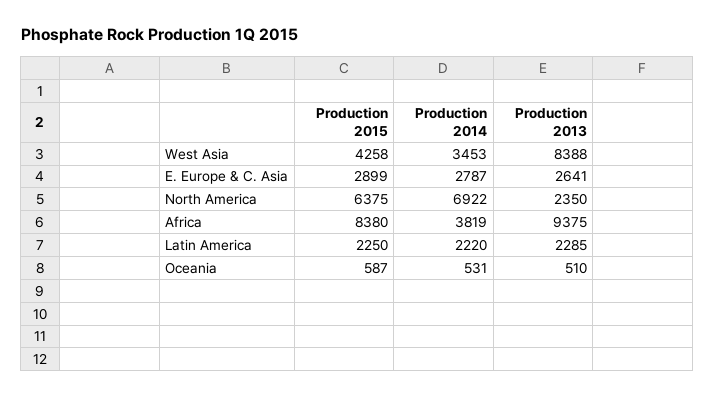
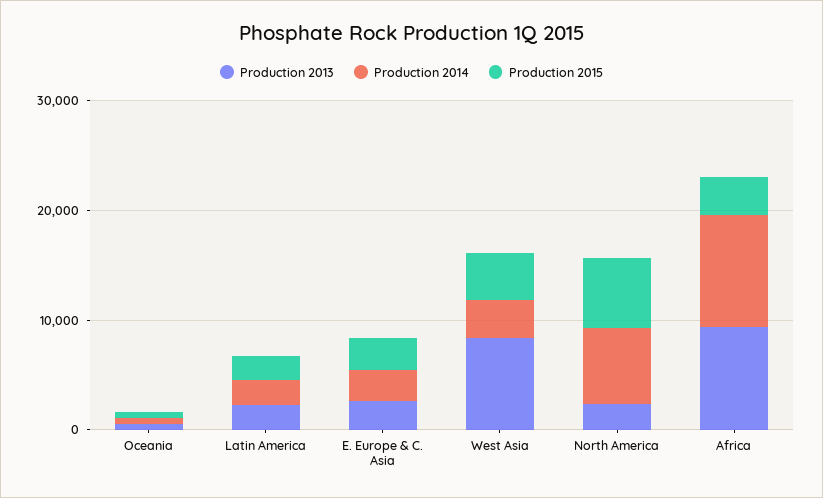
Production 2015, Africa: 8380 -> 4000
Production 2014, Africa: 3819 -> 10000

